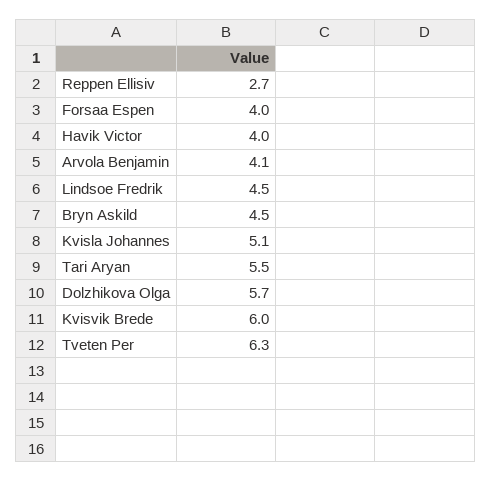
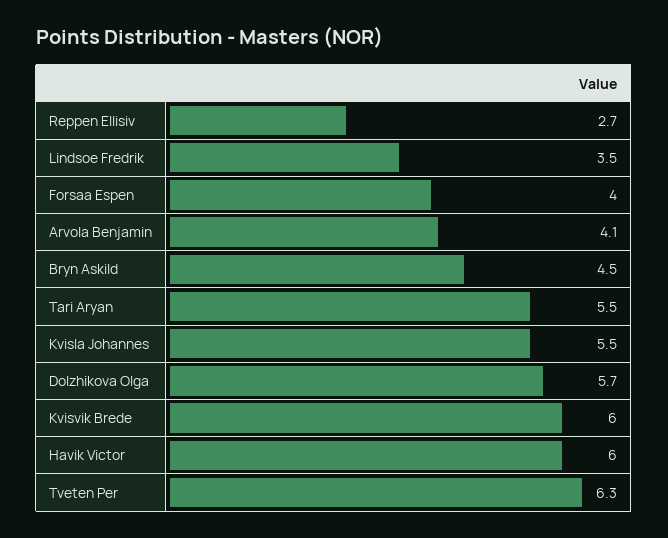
Havik Victor: 4 -> 6
Lindsoe Fredrik: 4.5 -> 3.5
Kvisla Johannes: 5.1 -> 5.5

